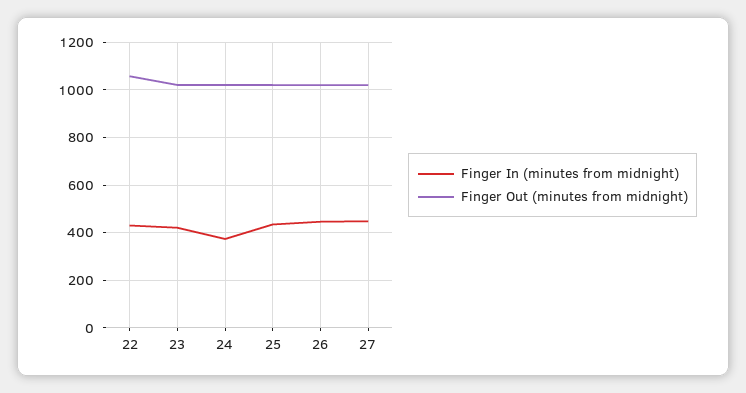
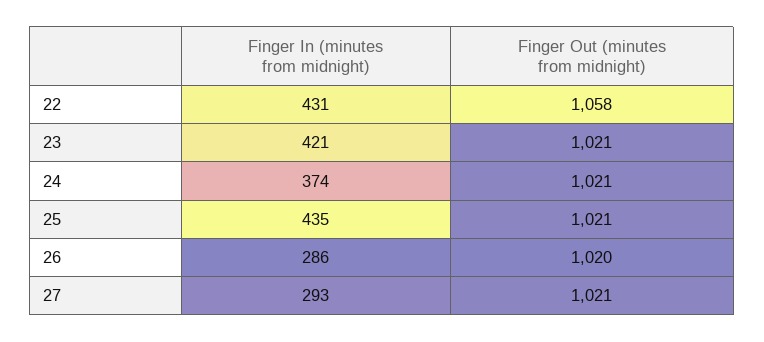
Finger In (minutes from midnight), 26: 450 -> 286
Finger In (minutes from midnight), 27: 450 -> 293

